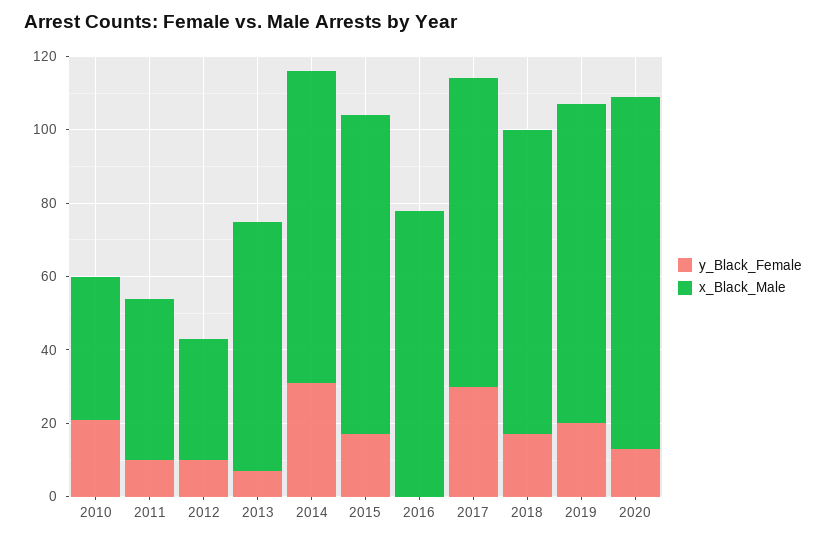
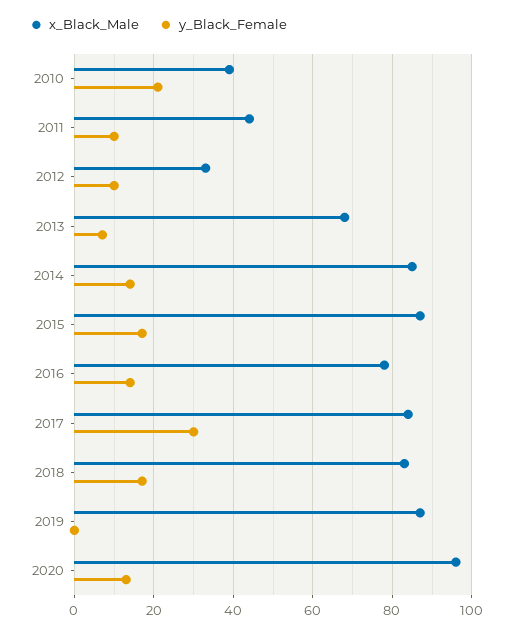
y_Black_Female, 2014: 30 -> 15
y_Black_Female, 2016: 0 -> 15
y_Black_Female, 2019: 20 -> 0

